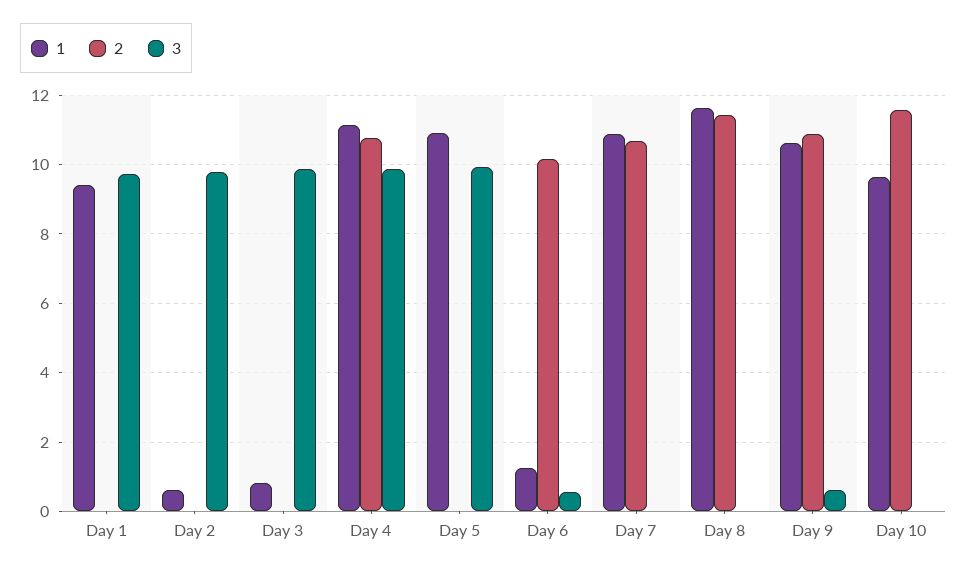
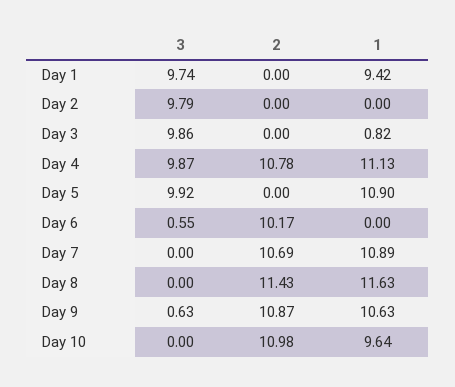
1, Day 2: 0.6 -> 0
1, Day 6: 1.2 -> 0
2, Day 10: 11.6 -> 10.98

